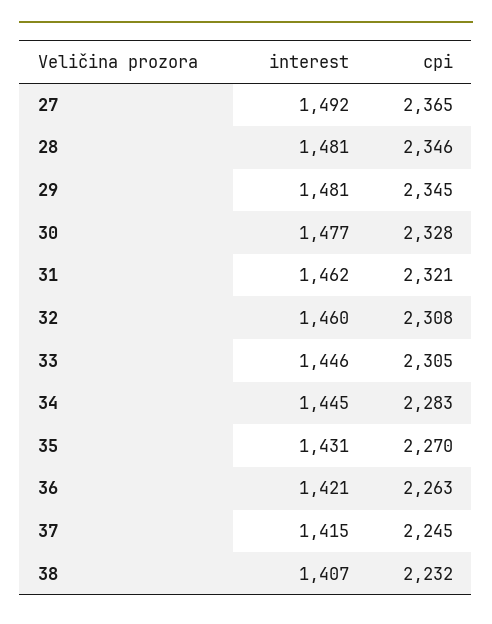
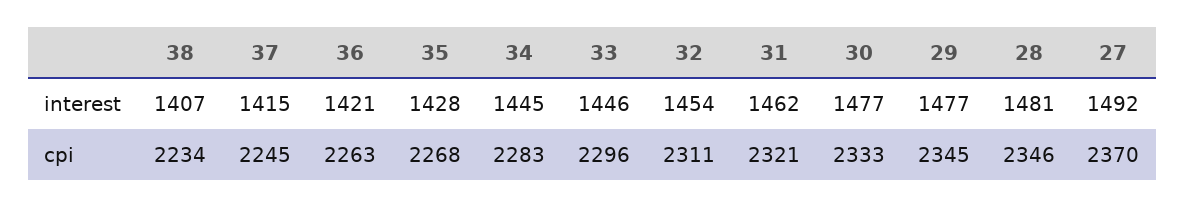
cpi, 27: 2365 -> 2370
interest, 29: 1481 -> 1477
cpi, 30: 2328 -> 2333
interest, 32: 1460 -> 1454
cpi, 32: 2308 -> 2311
cpi, 33: 2305 -> 2296
interest, 35: 1431 -> 1428
cpi, 35: 2270 -> 2268
cpi, 38: 2232 -> 2234

